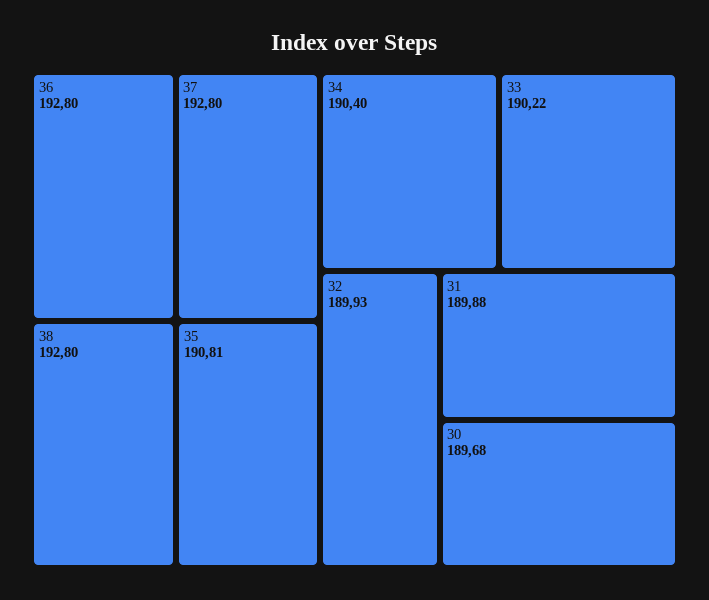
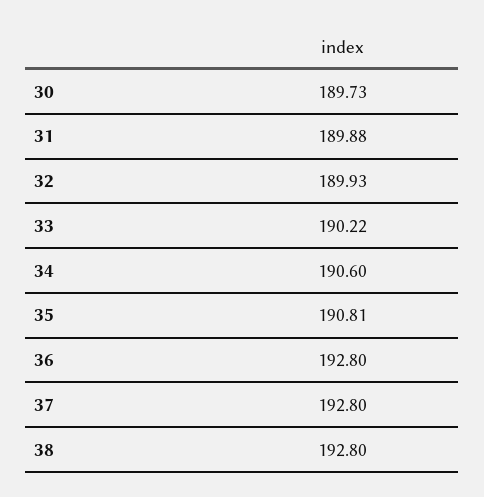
34: 190.4 -> 190.6
30: 189.68 -> 189.73

